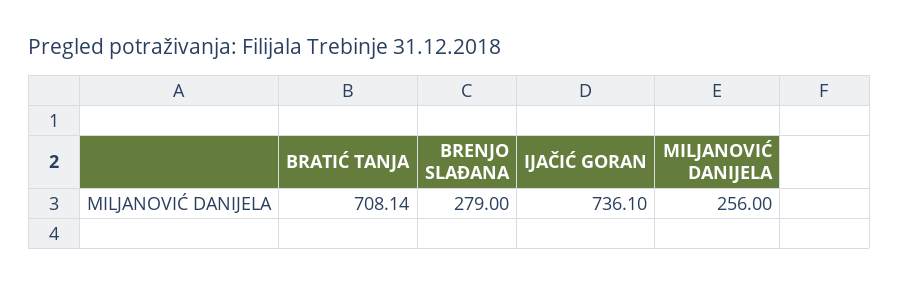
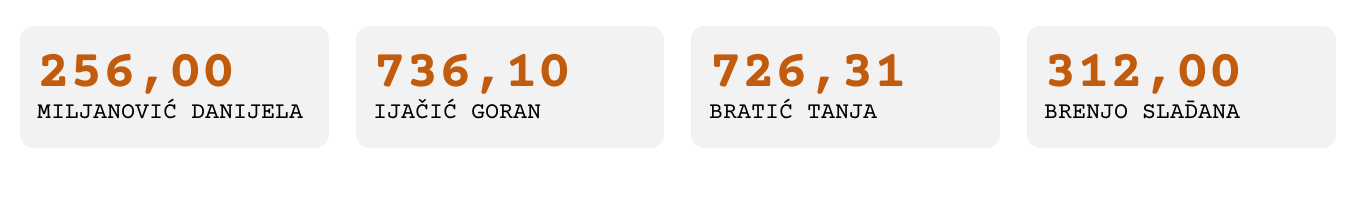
BRATIĆ TANJA: 708.14 -> 726.31
BRENJO SLAĐANA: 279 -> 312

